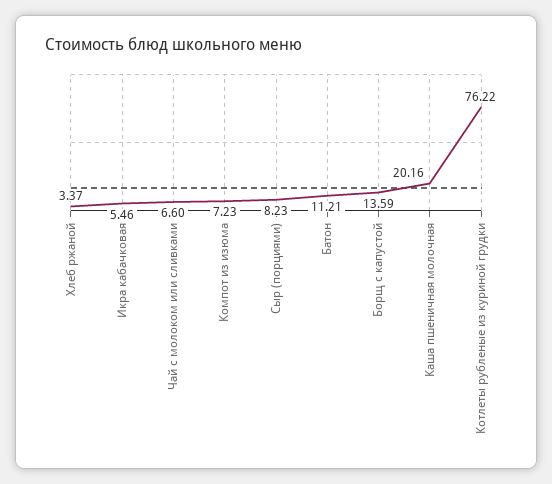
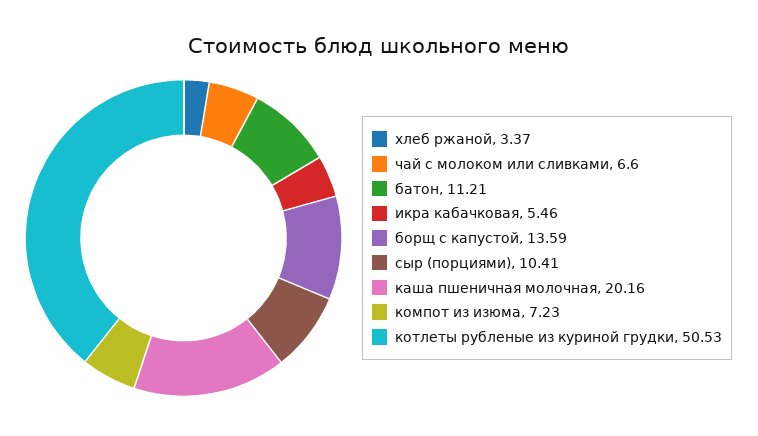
Сыр (порциями): 8.23 -> 10.41
Котлеты рубленые из куриной грудки: 76.22 -> 50.53

